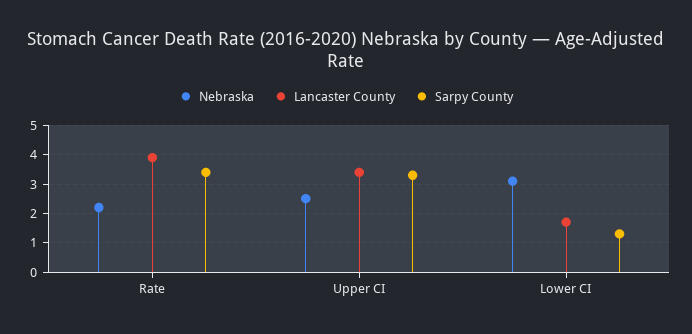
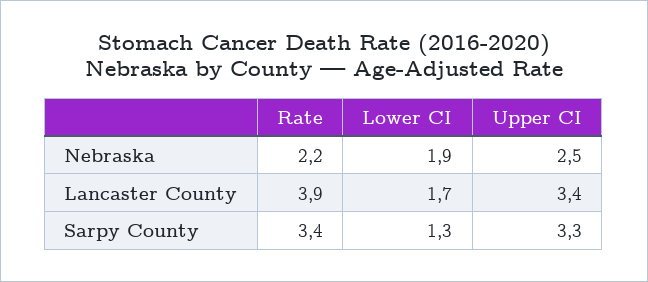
Nebraska, Lower CI: 3 -> 1.9

